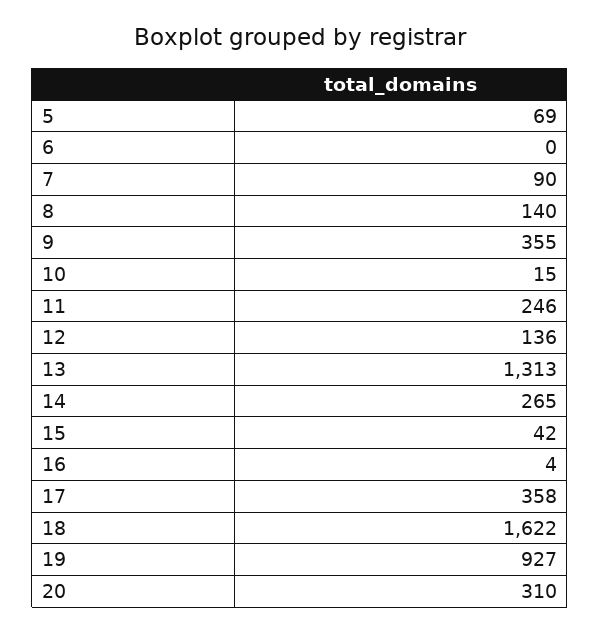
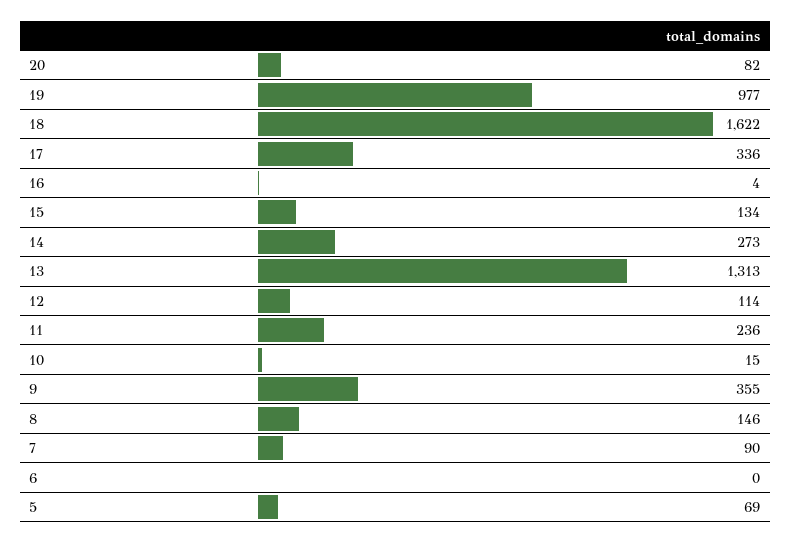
8: 140 -> 146
11: 246 -> 236
12: 136 -> 114
14: 265 -> 273
15: 42 -> 134
17: 358 -> 336
19: 927 -> 977
20: 310 -> 82

